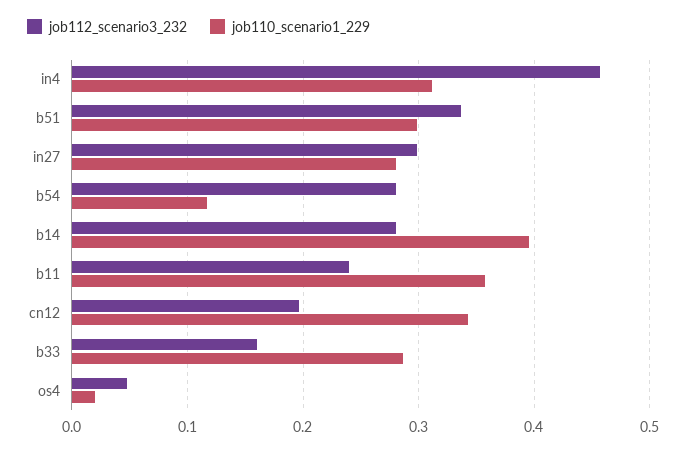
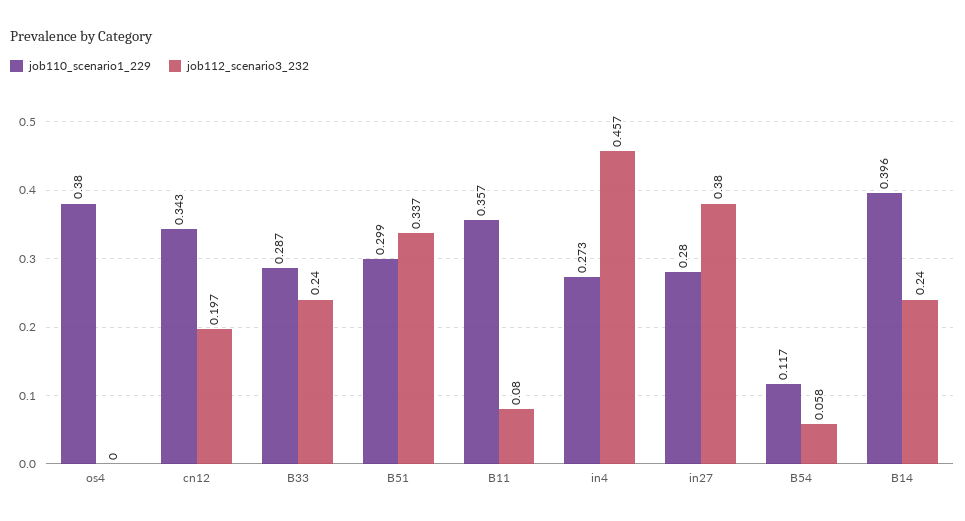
job110_scenario1_229, in4: 0.31 -> 0.273
job112_scenario3_232, in27: 0.3 -> 0.38
job112_scenario3_232, b54: 0.28 -> 0.058
job112_scenario3_232, b14: 0.28 -> 0.24
job112_scenario3_232, b11: 0.24 -> 0.08
job112_scenario3_232, b33: 0.16 -> 0.24
job112_scenario3_232, os4: 0.05 -> 0
job110_scenario1_229, os4: 0.02 -> 0.38

